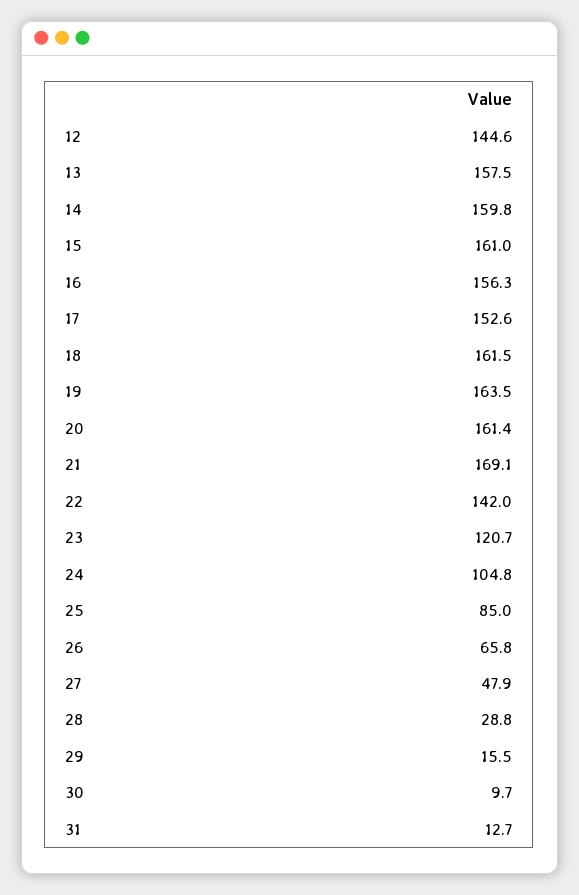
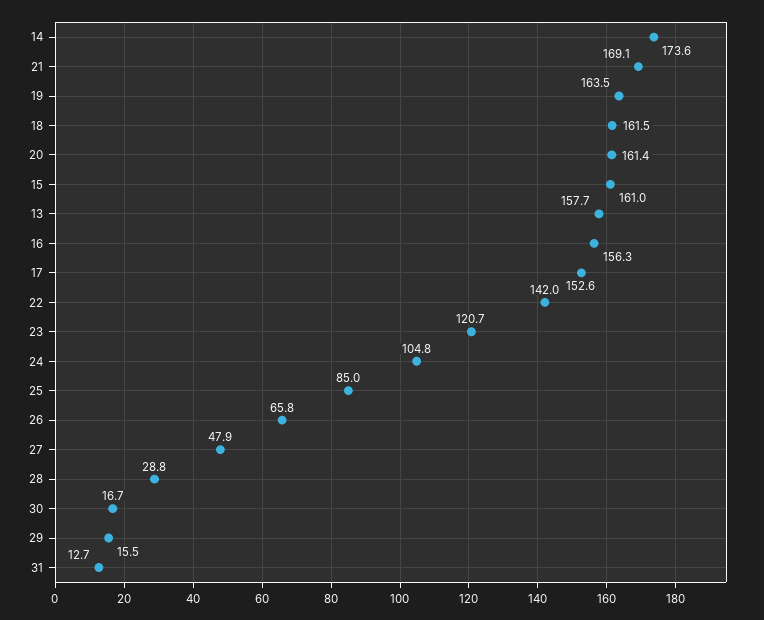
12: 144.6 -> none
13: 157.5 -> 157.7
14: 159.8 -> 173.6
30: 9.7 -> 16.7

